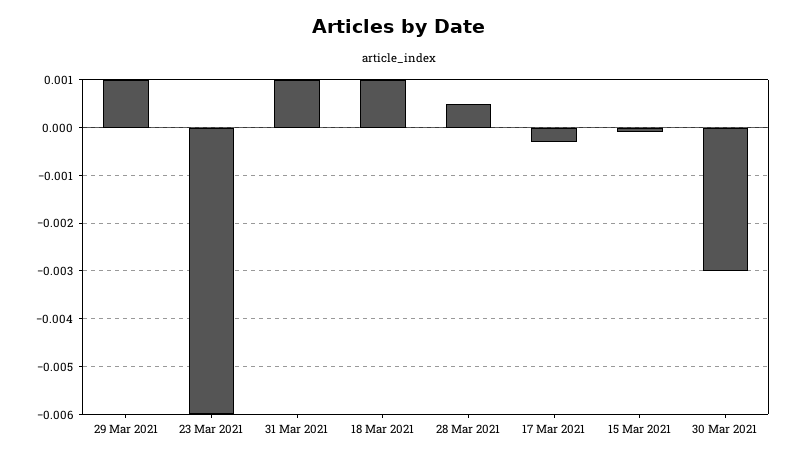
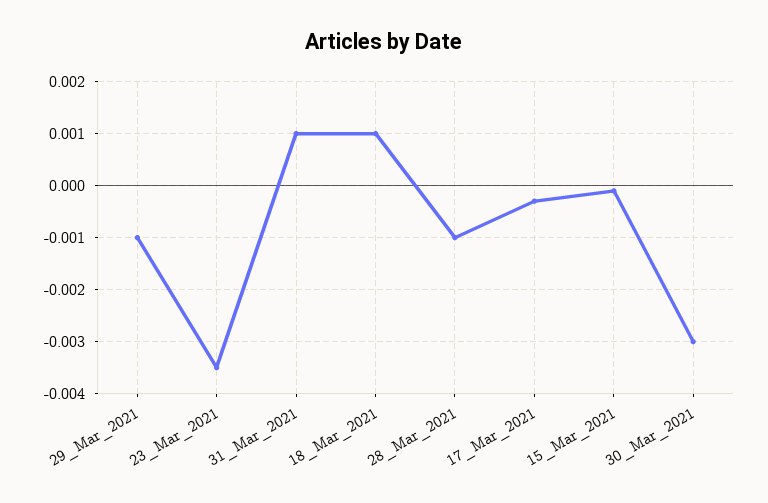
29 Mar 2021: 0.001 -> -0.001
23 Mar 2021: -0.006 -> -0.0035
28 Mar 2021: 0.0005 -> -0.001

